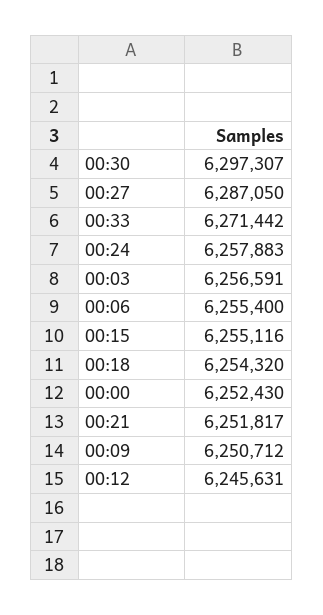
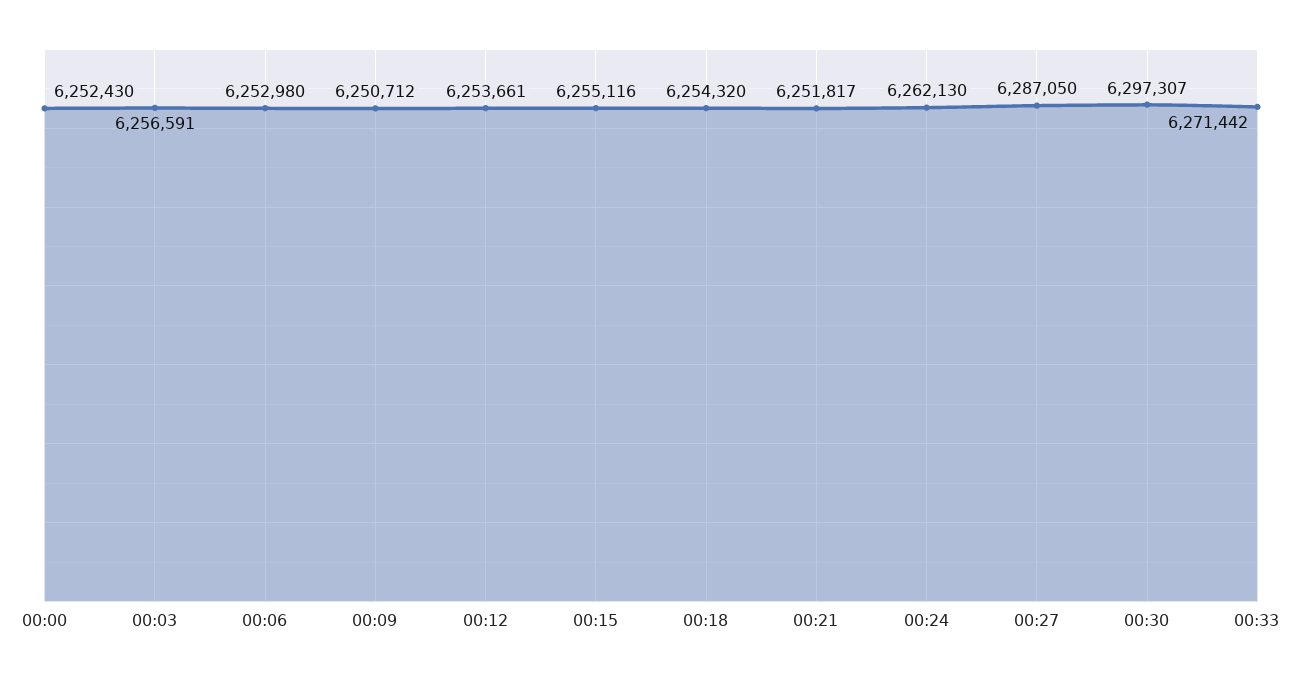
00:24: 6257883 -> 6262130
00:06: 6255400 -> 6252980
00:12: 6245631 -> 6253661

